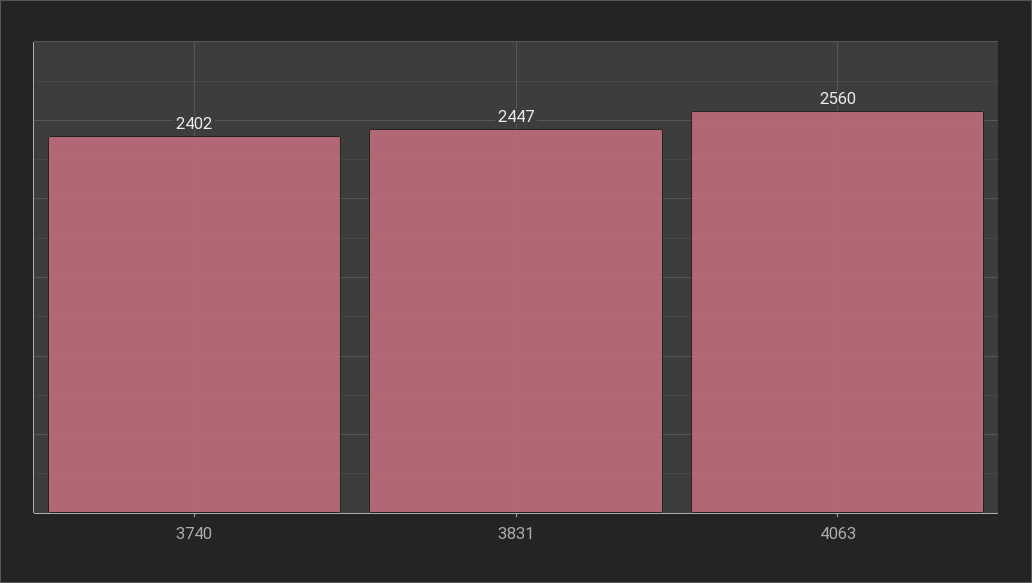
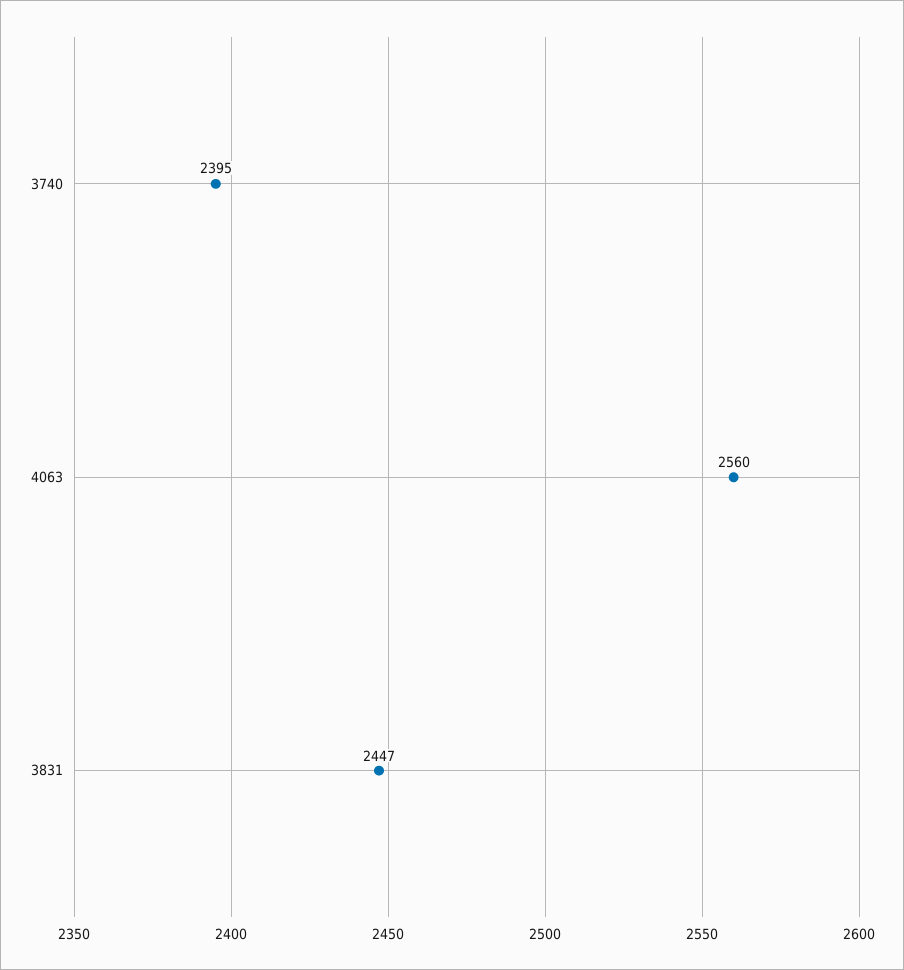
3740: 2402 -> 2395

